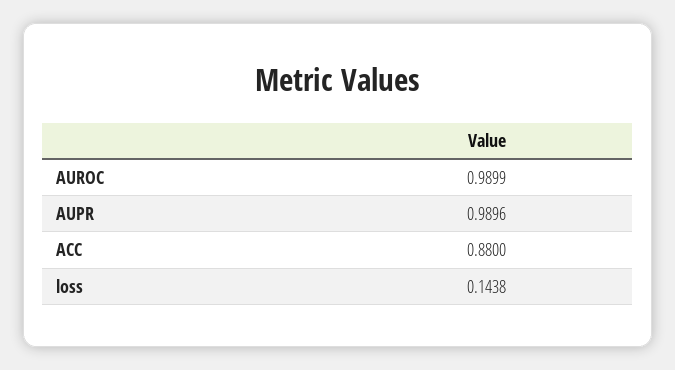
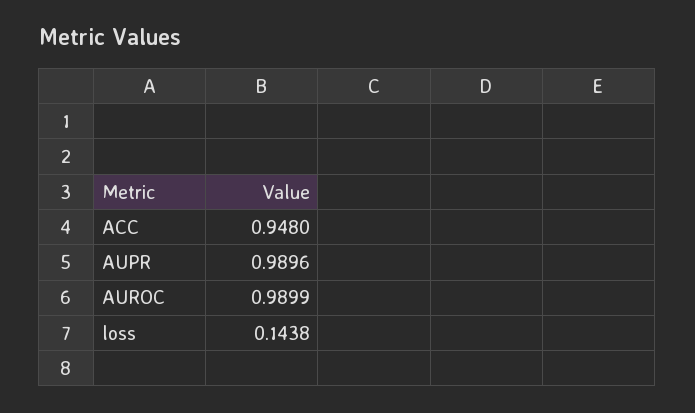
ACC: 0.88 -> 0.948

